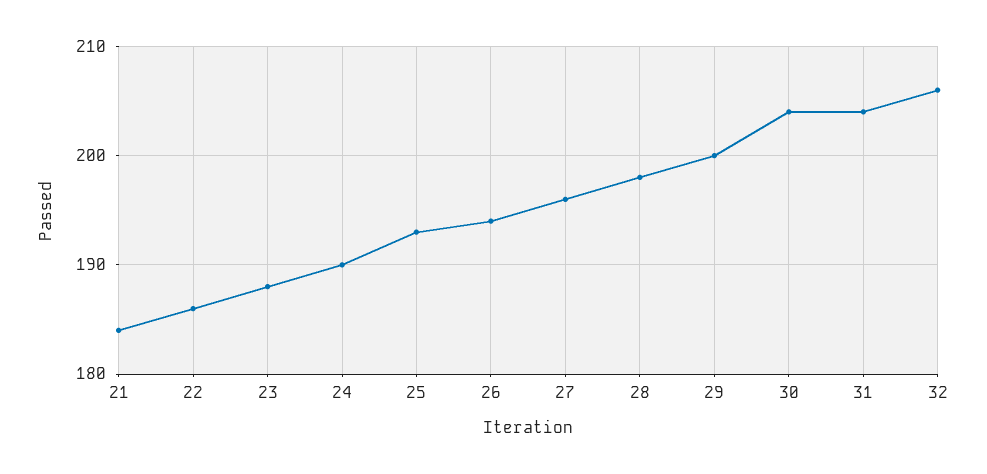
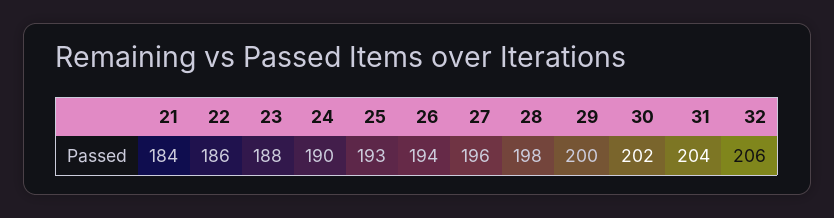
30: 204 -> 202

